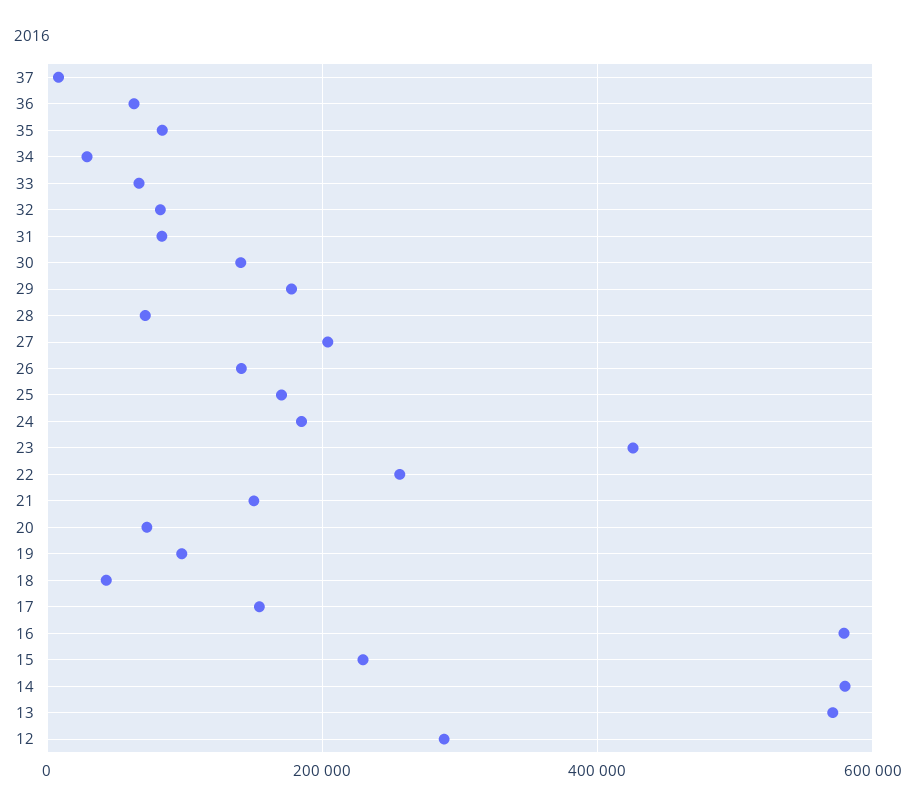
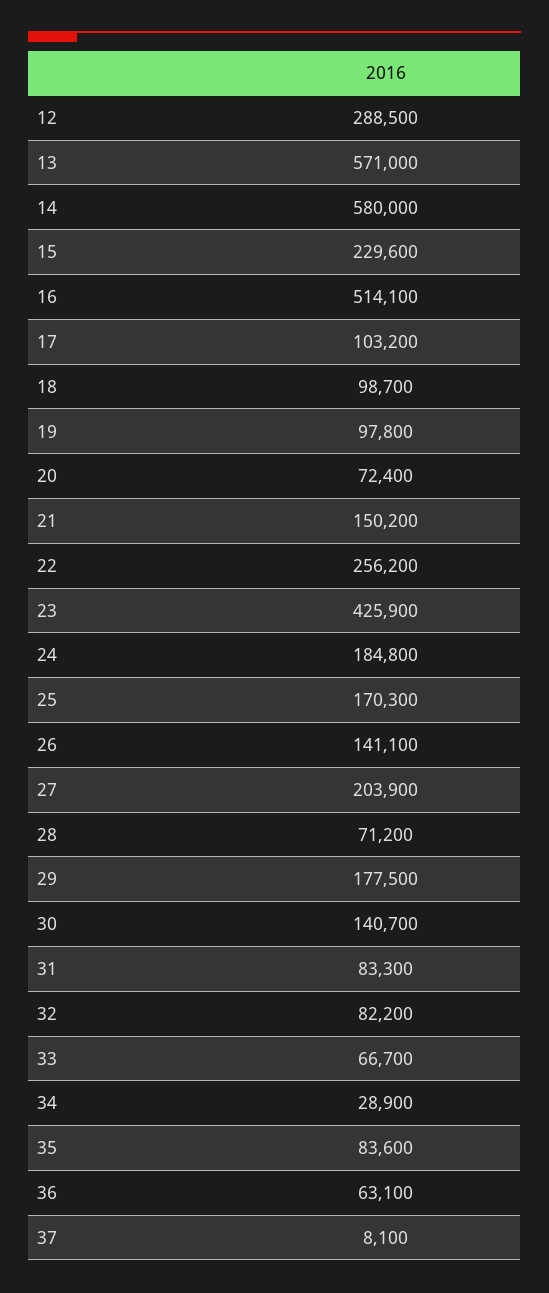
18: 40000 -> 98700
17: 160000 -> 103200
16: 580000 -> 514100

